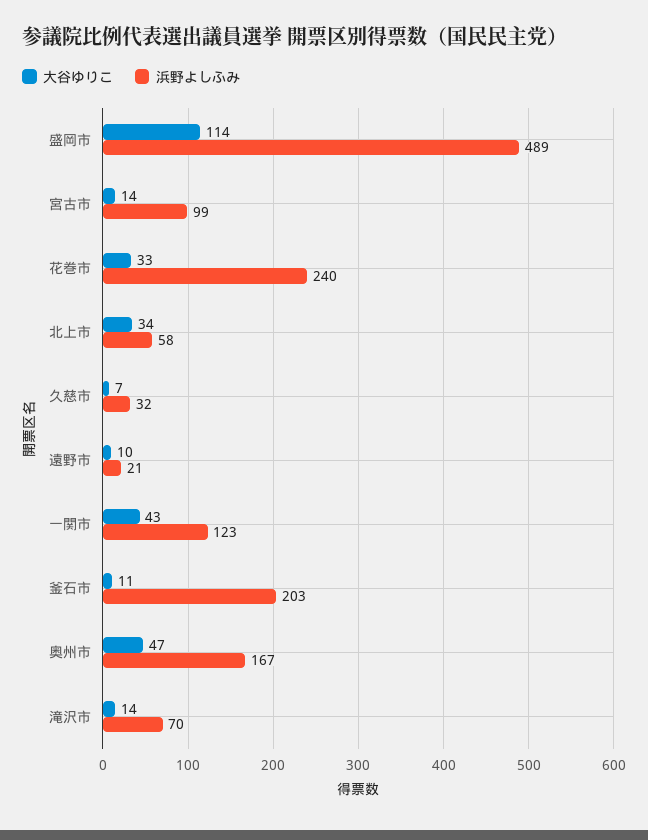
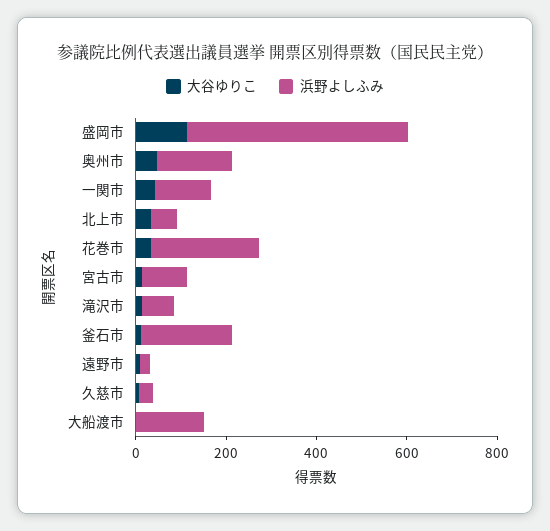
大谷ゆりこ, 大船渡市: none -> 0
浜野よしふみ, 大船渡市: none -> 150

